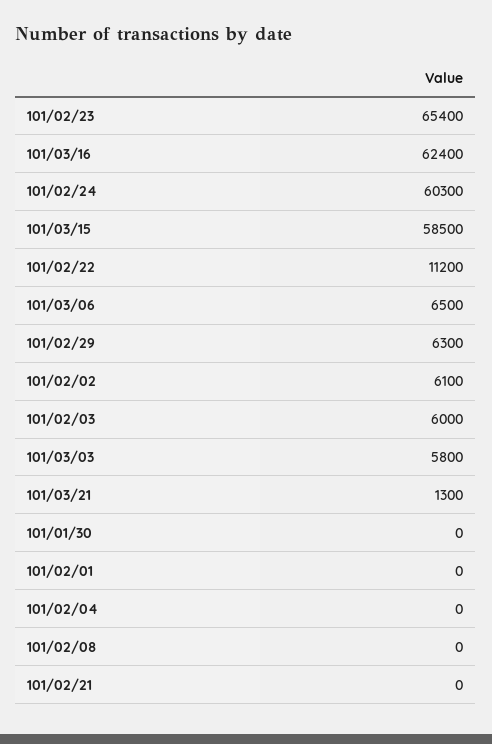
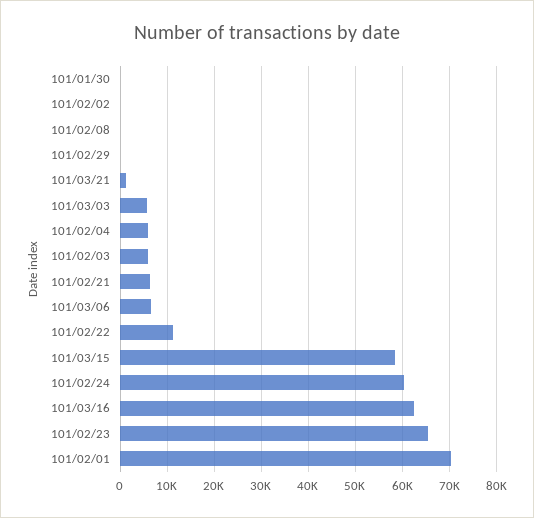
101/02/29: 6300 -> 0
101/02/02: 6100 -> 0
101/02/01: 0 -> 70000
101/02/04: 0 -> 6000
101/02/21: 0 -> 6000

